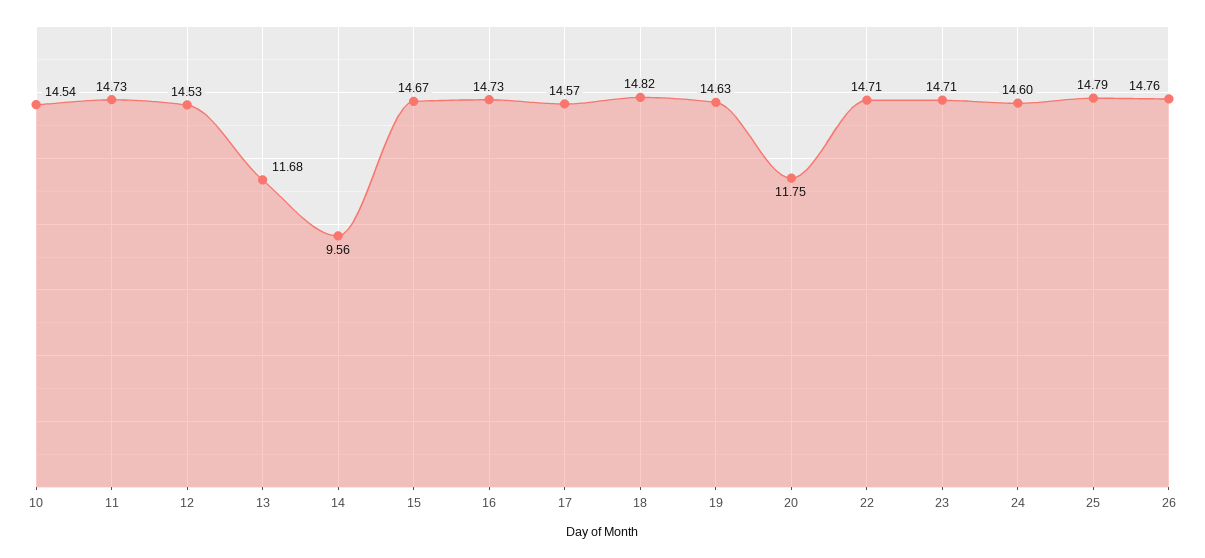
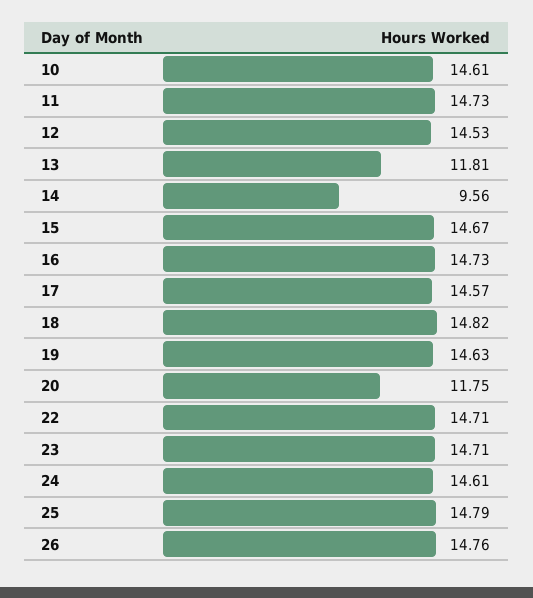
10: 14.54 -> 14.61
13: 11.68 -> 11.81
24: 14.6 -> 14.61

